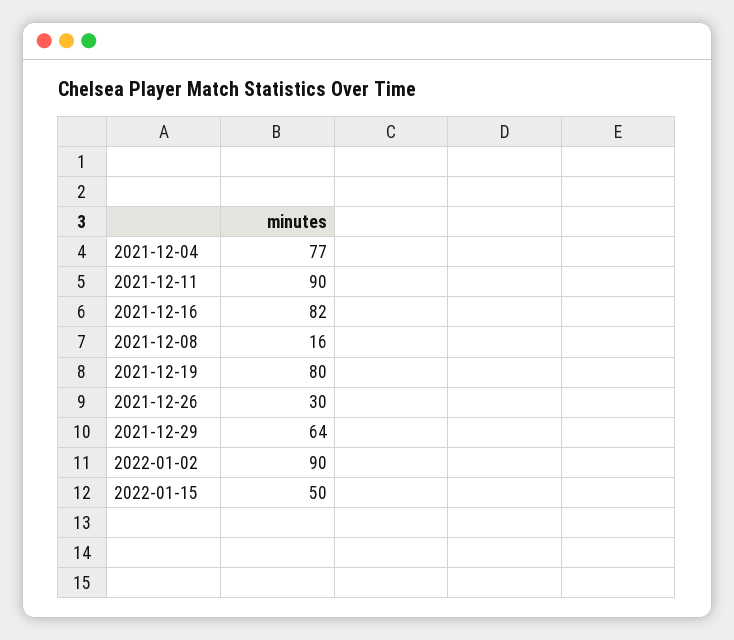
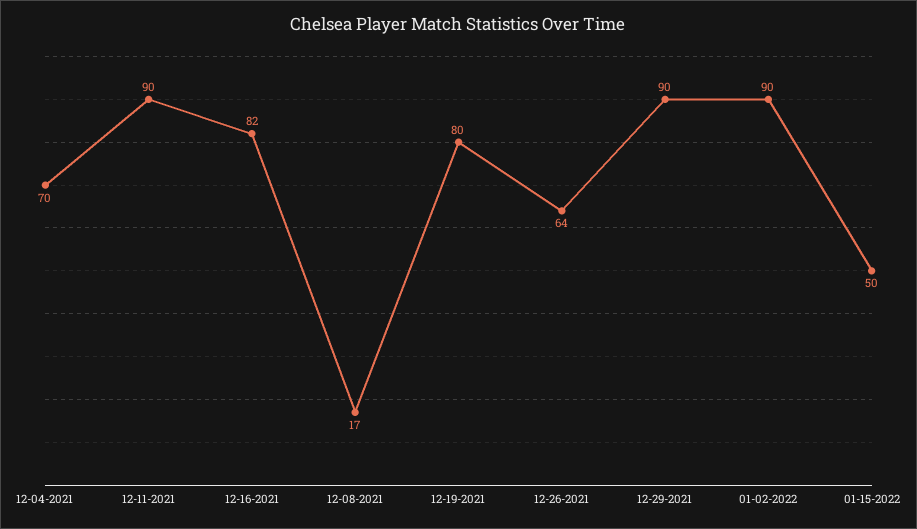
2021-12-04: 77 -> 70
2021-12-08: 16 -> 17
2021-12-26: 30 -> 64
2021-12-29: 64 -> 90

